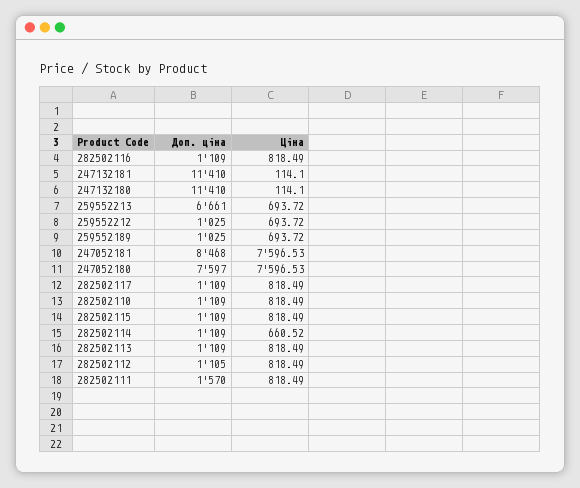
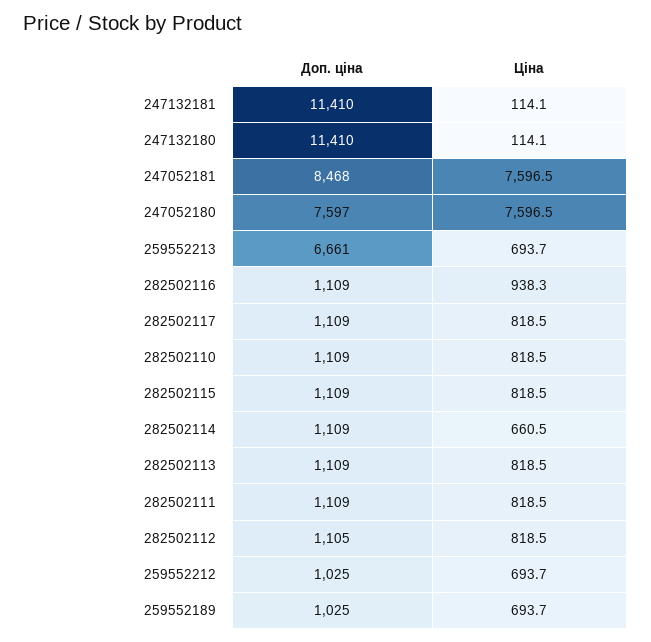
Ціна, 282502116: 818.49 -> 938.3
Доп. ціна, 282502111: 1570 -> 1109

